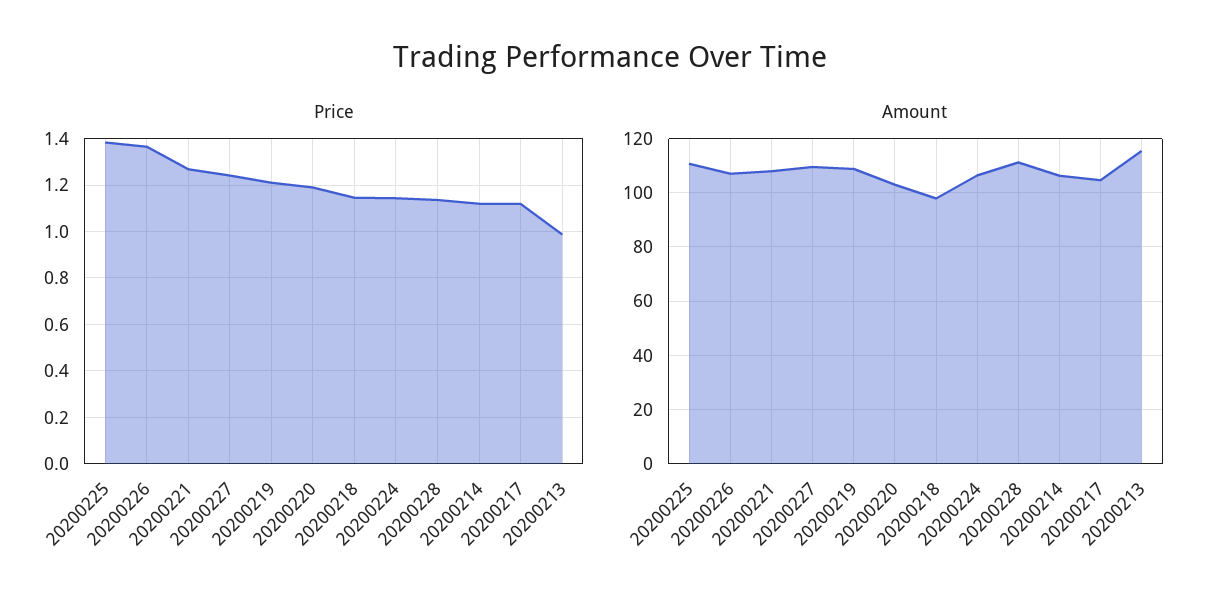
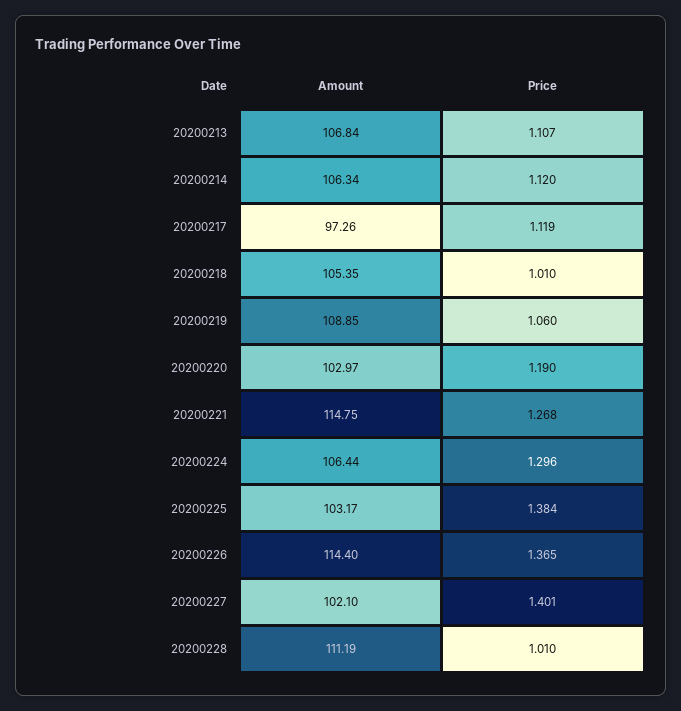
Price, 20200227: 1.25 -> 1.401
Price, 20200219: 1.2 -> 1.06
Price, 20200218: 1.15 -> 1.01
Price, 20200224: 1.15 -> 1.296
Price, 20200228: 1.15 -> 1.01
Price, 20200213: 1 -> 1.107
Amount, 20200225: 110 -> 103.17
Amount, 20200226: 107.5 -> 114.4
Amount, 20200221: 107.5 -> 114.75
Amount, 20200227: 110 -> 102.1
Amount, 20200218: 97.5 -> 105.35
Amount, 20200217: 105 -> 97.26
Amount, 20200213: 115 -> 106.84

